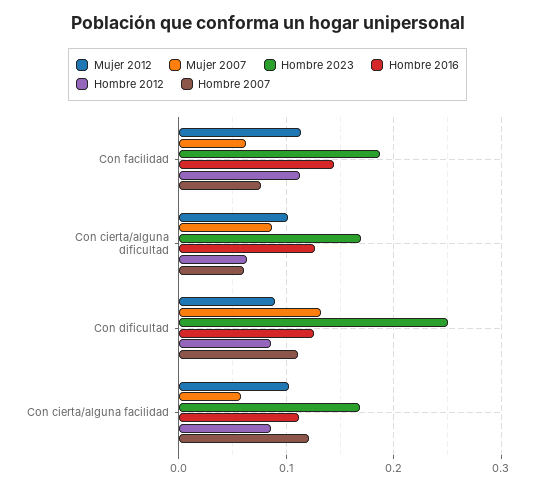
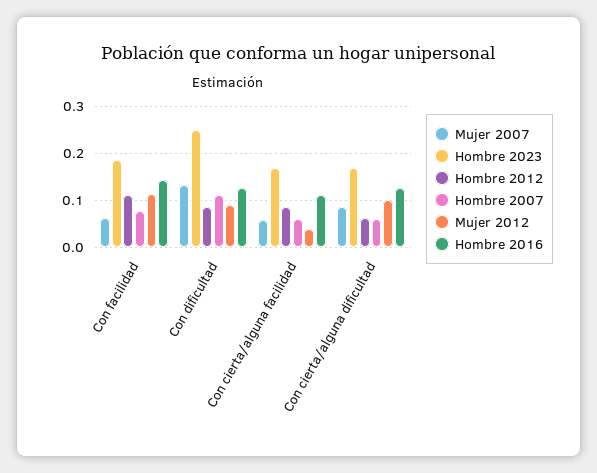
Mujer 2012, Con cierta/alguna facilidad: 0.1 -> 0.04
Hombre 2007, Con cierta/alguna facilidad: 0.12 -> 0.06

